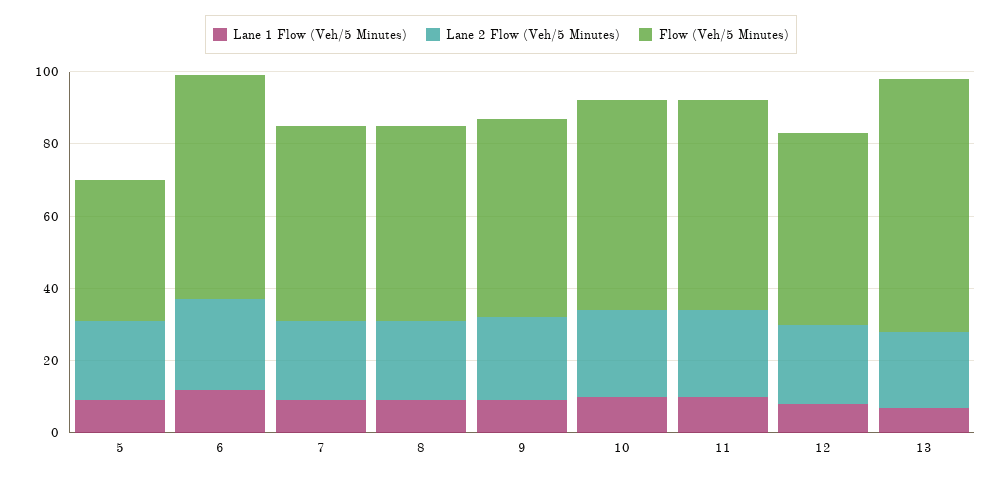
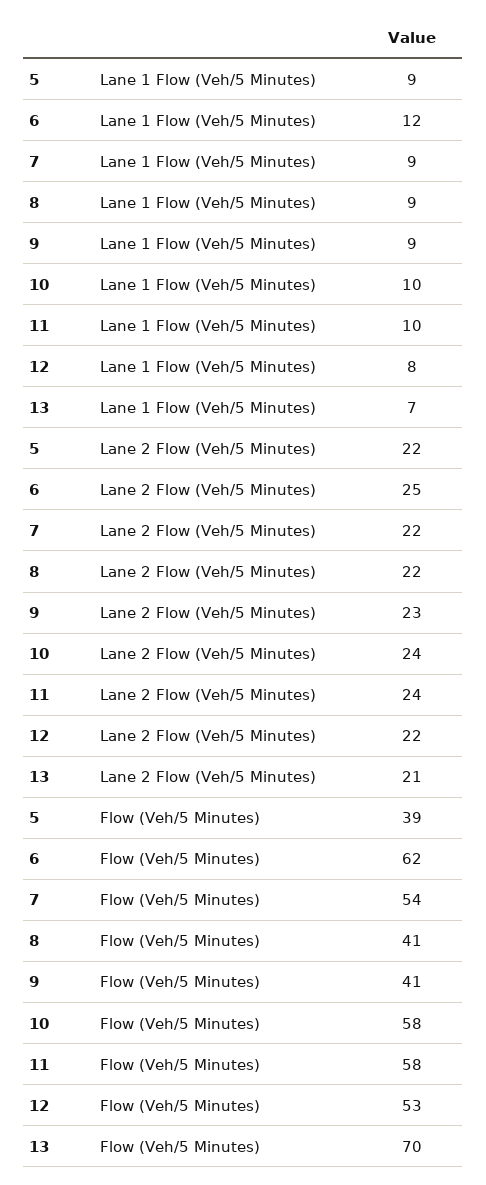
Flow (Veh/5 Minutes), 8: 55 -> 41
Flow (Veh/5 Minutes), 9: 55 -> 41

